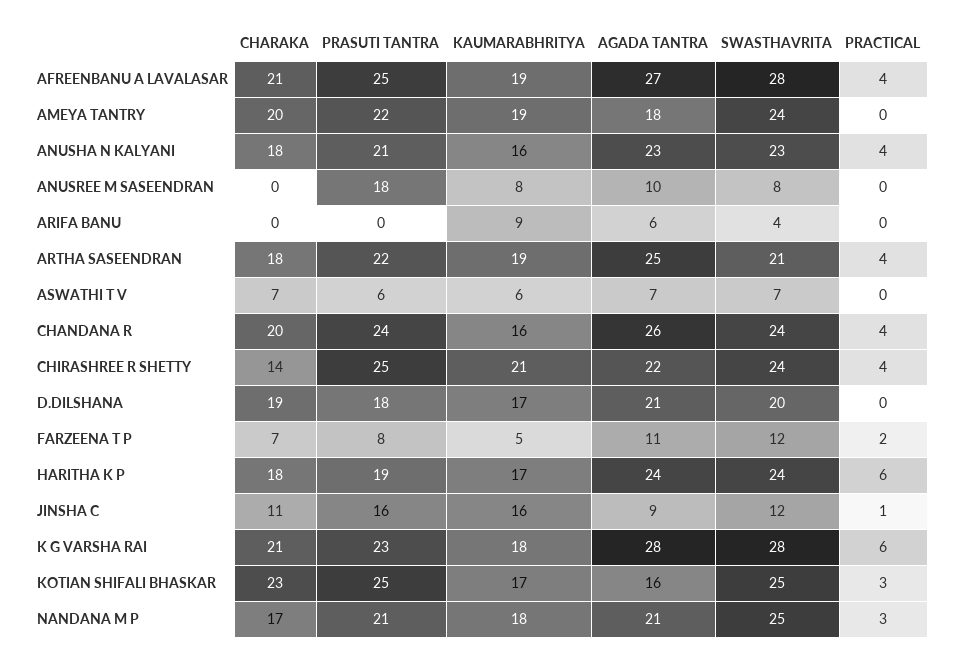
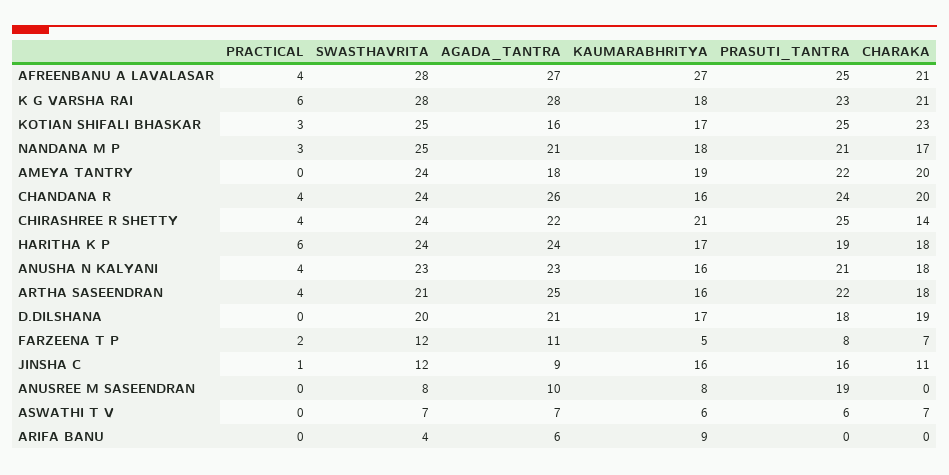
KAUMARABHRITYA, AFREENBANU A LAVALASAR: 19 -> 27
PRASUTI TANTRA, ANUSREE M SASEENDRAN: 18 -> 19
KAUMARABHRITYA, ARTHA SASEENDRAN: 19 -> 16

